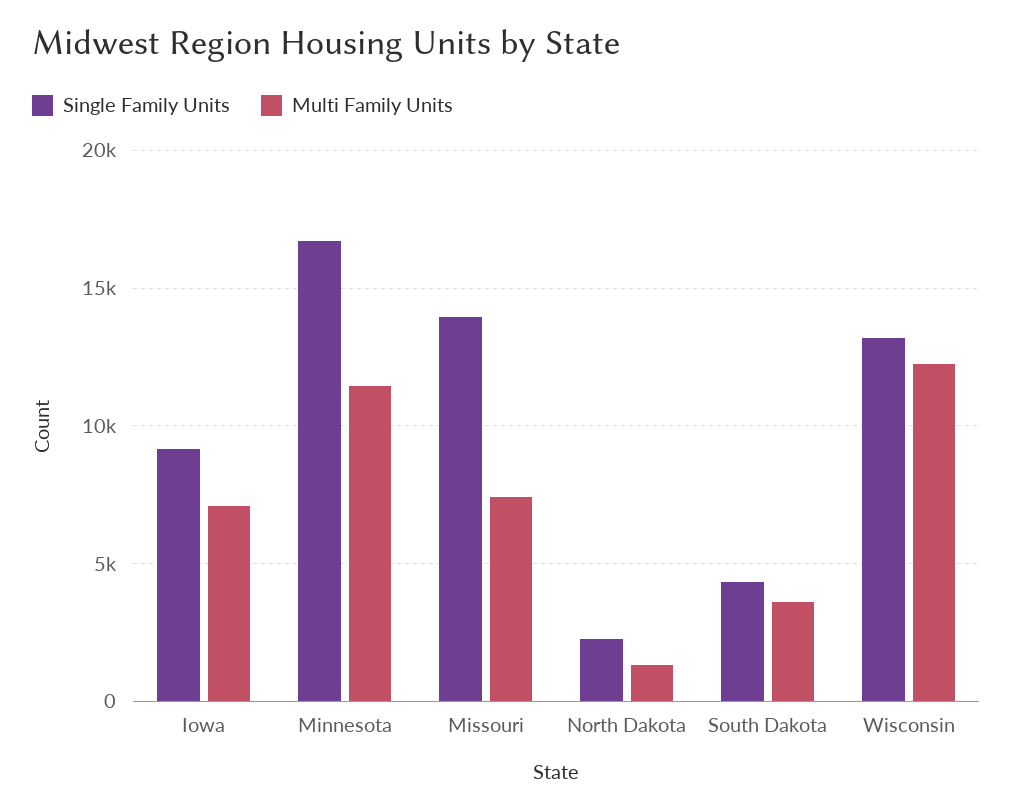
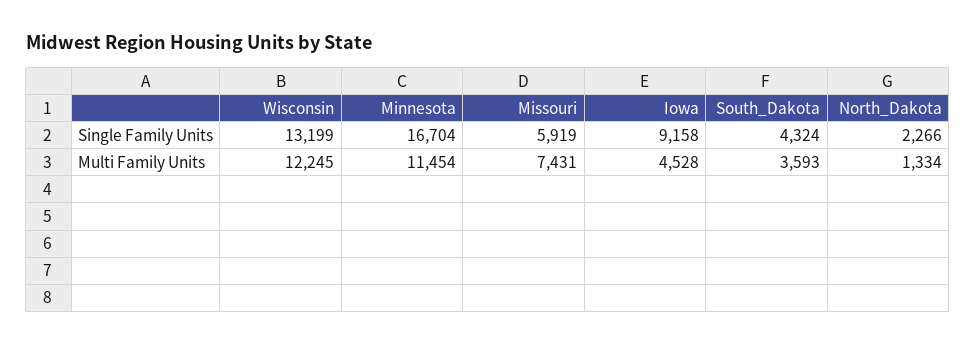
Multi Family Units, Iowa: 7000 -> 4528
Single Family Units, Missouri: 14000 -> 5919

